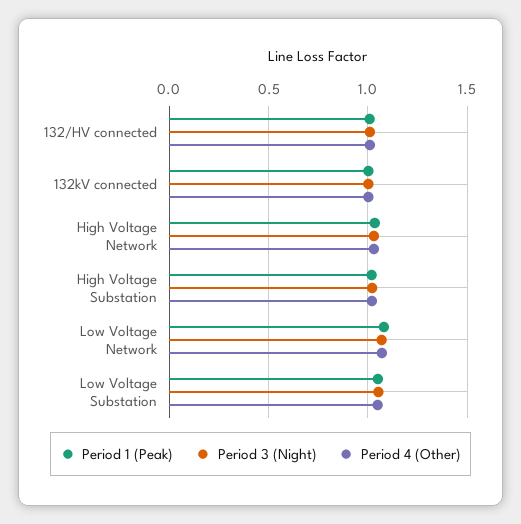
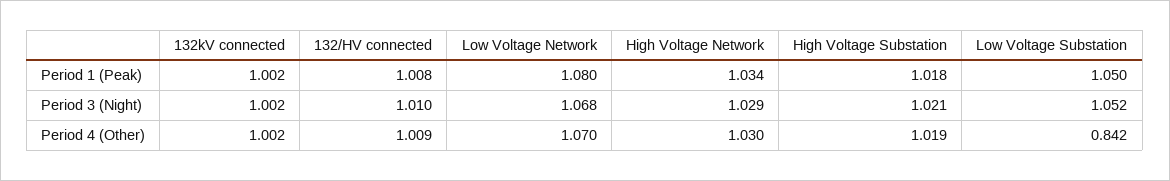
Period 4 (Other), Low Voltage Substation: 1.05 -> 0.842

